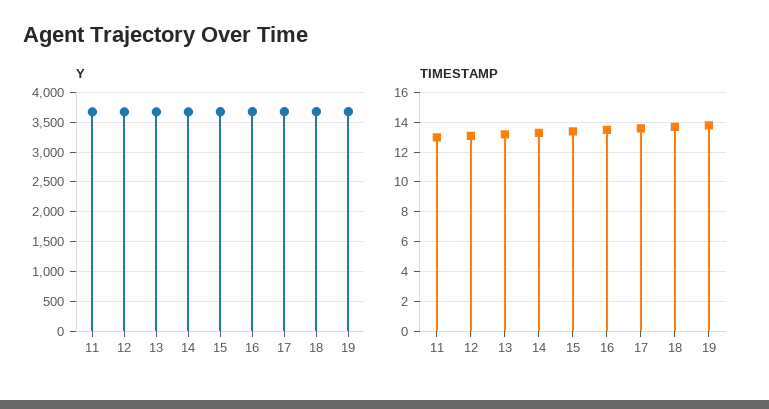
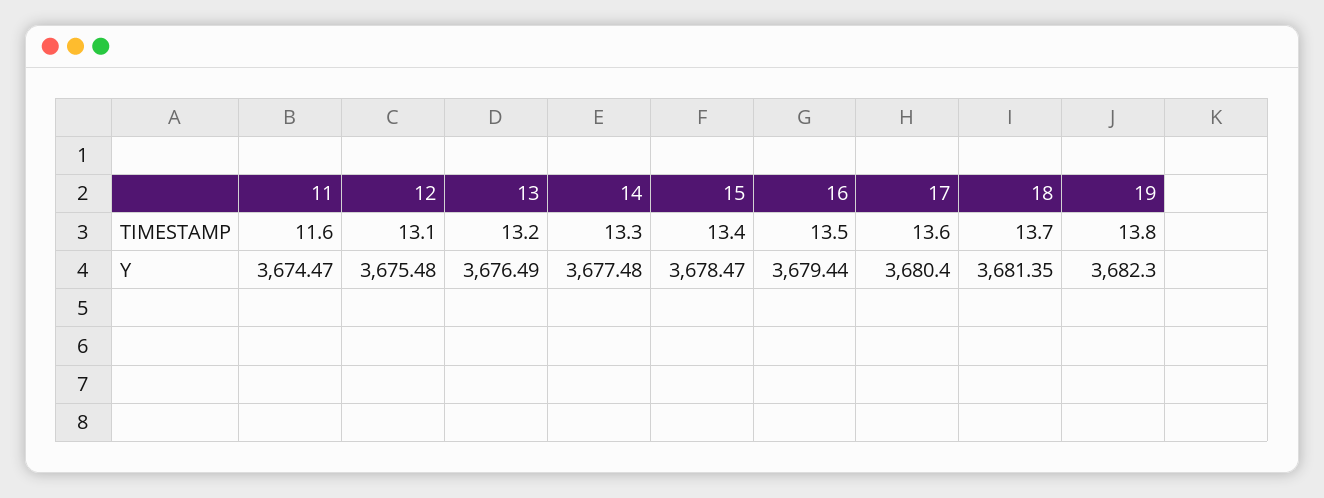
TIMESTAMP, 11: 13 -> 11.6

